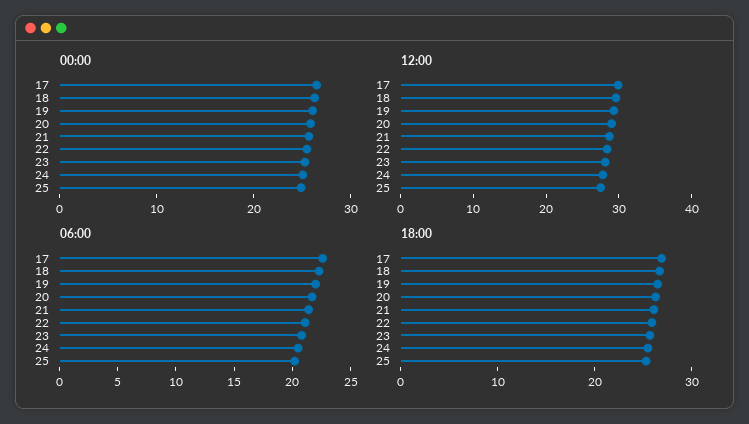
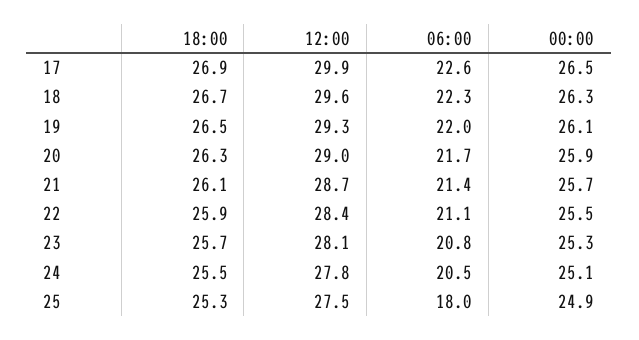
06:00, 25: 20 -> 18

